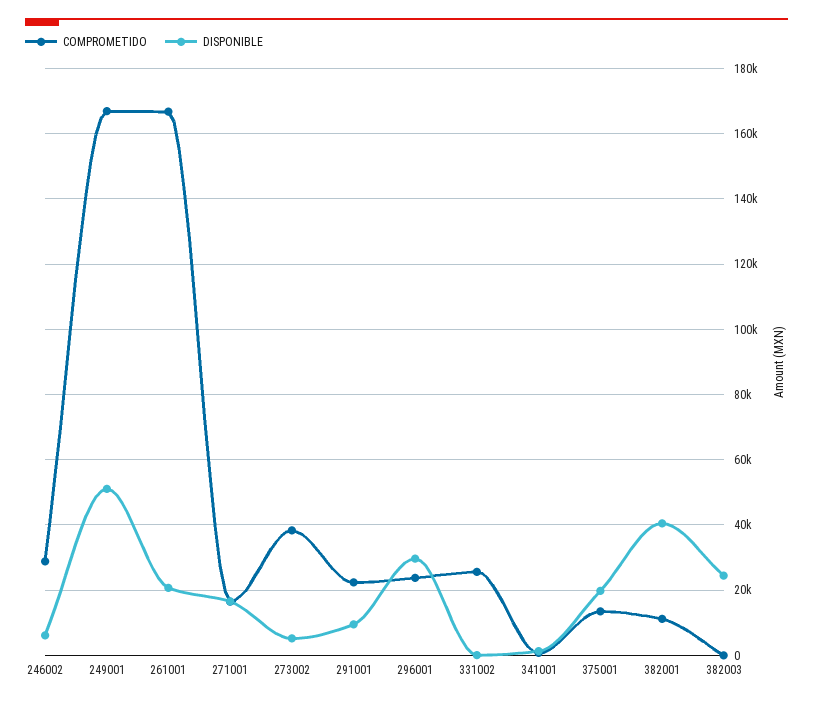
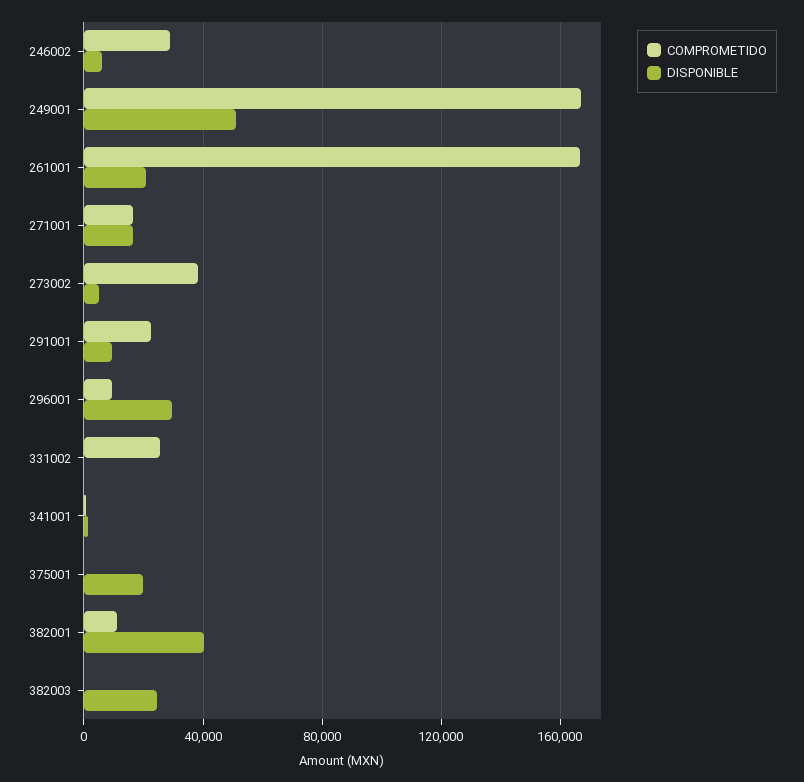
COMPROMETIDO, 296001: 24000 -> 10000
COMPROMETIDO, 375001: 14000 -> 0

